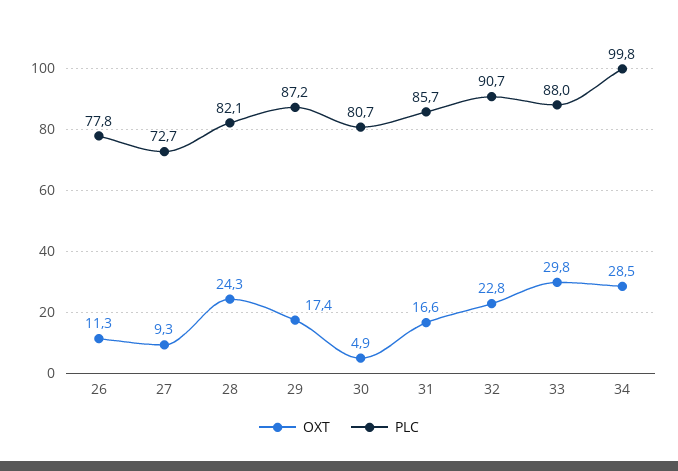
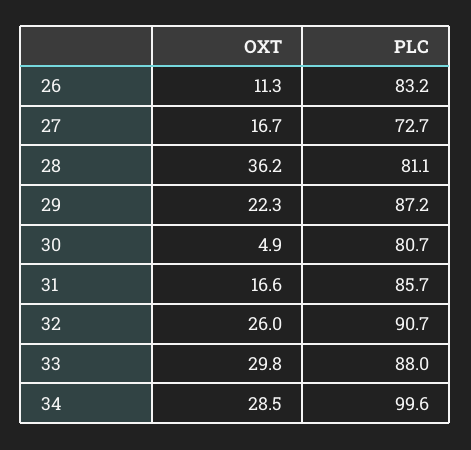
PLC, 26: 77.8 -> 83.2
OXT, 27: 9.3 -> 16.7
OXT, 28: 24.3 -> 36.2
PLC, 28: 82.1 -> 81.1
OXT, 29: 17.4 -> 22.3
OXT, 32: 22.8 -> 26
PLC, 34: 99.8 -> 99.6

